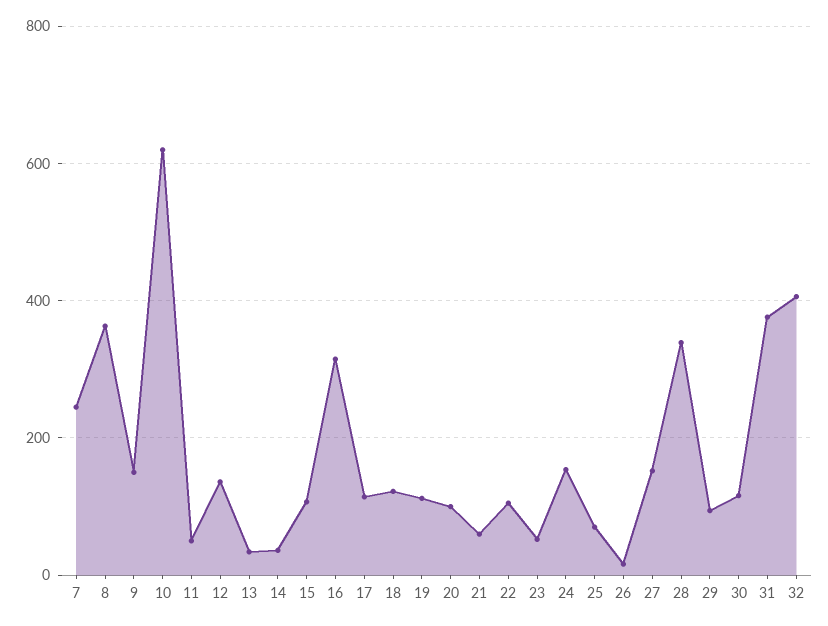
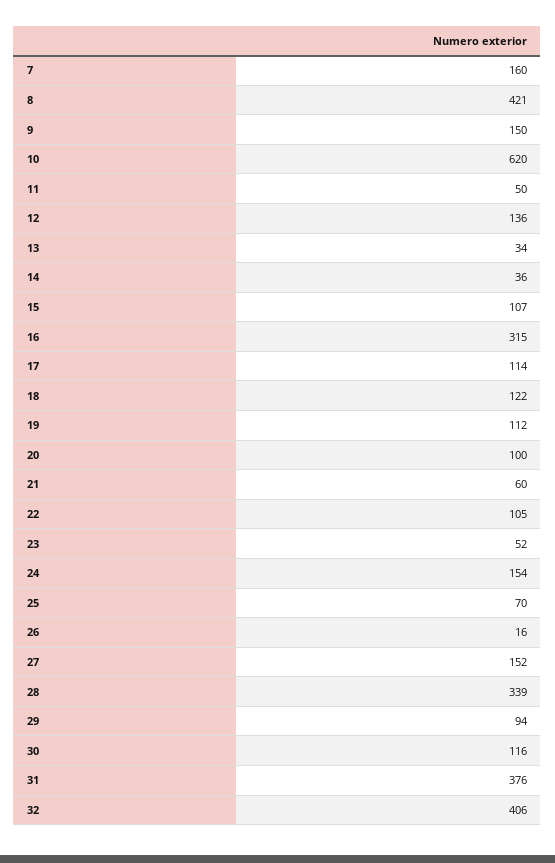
7: 240 -> 160
8: 360 -> 421

